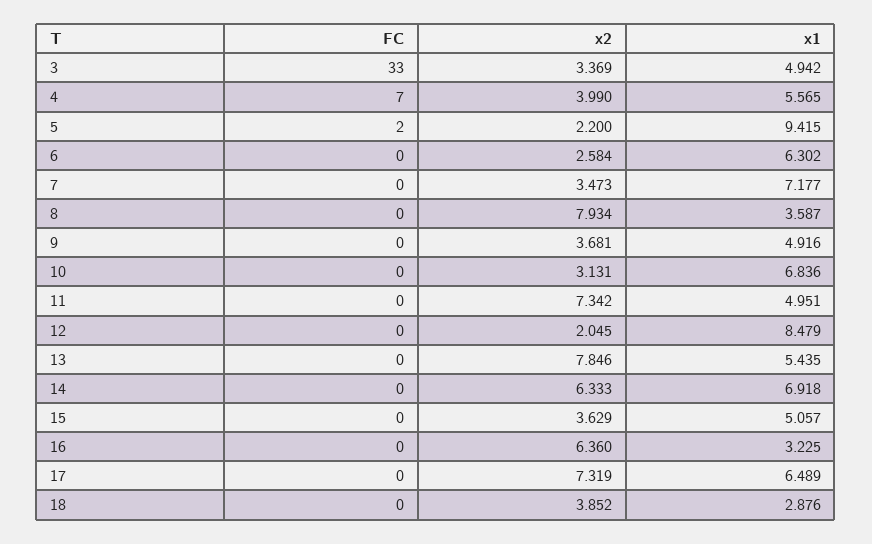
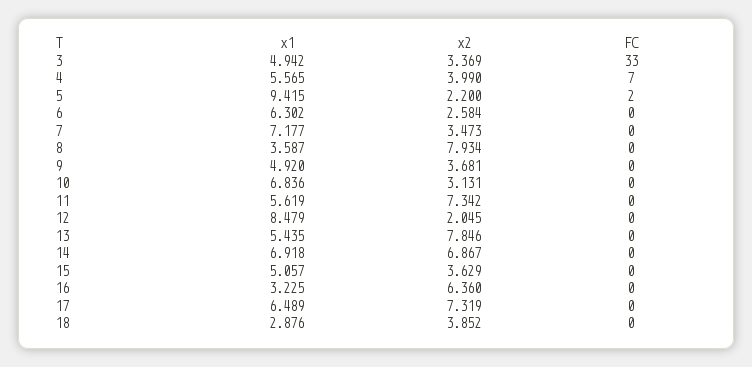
x1, 9: 4.916 -> 4.92
x1, 11: 4.951 -> 5.619
x2, 14: 6.333 -> 6.867

